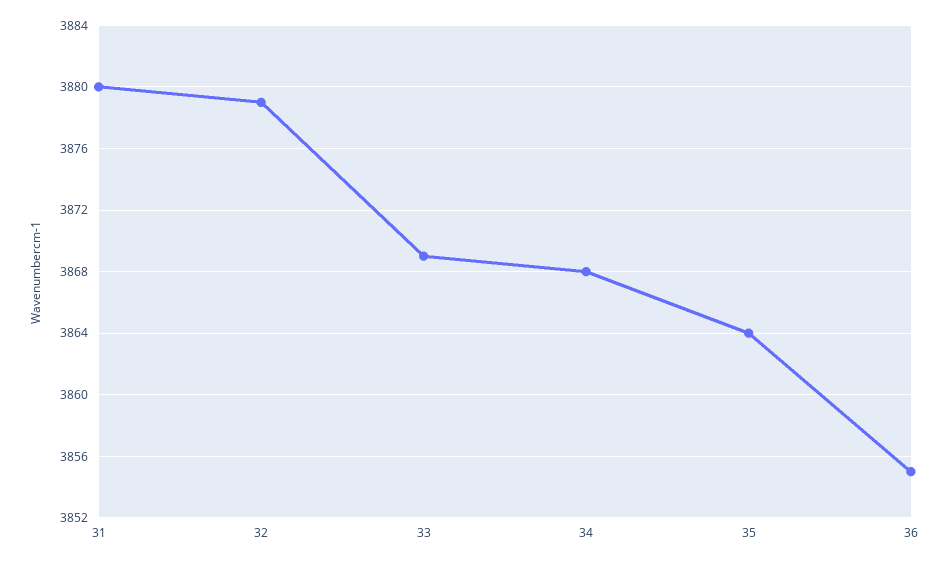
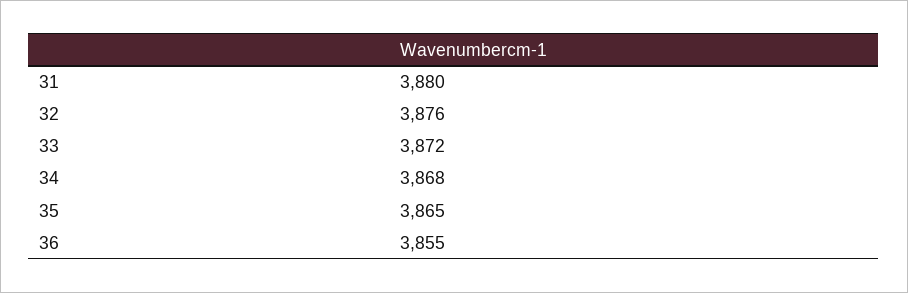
32: 3879 -> 3876
33: 3869 -> 3872
35: 3864 -> 3865

